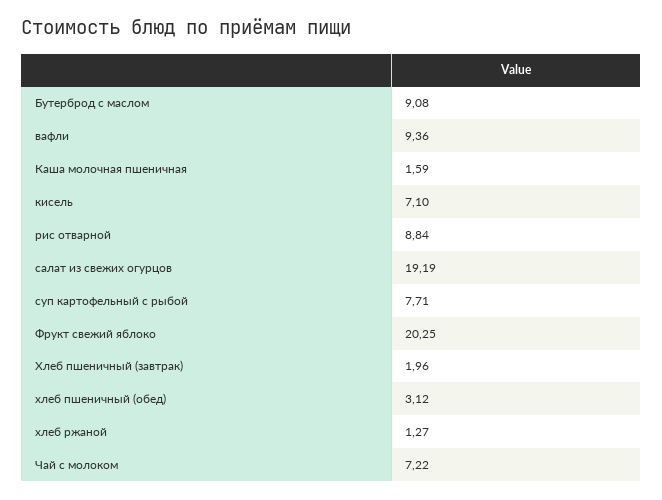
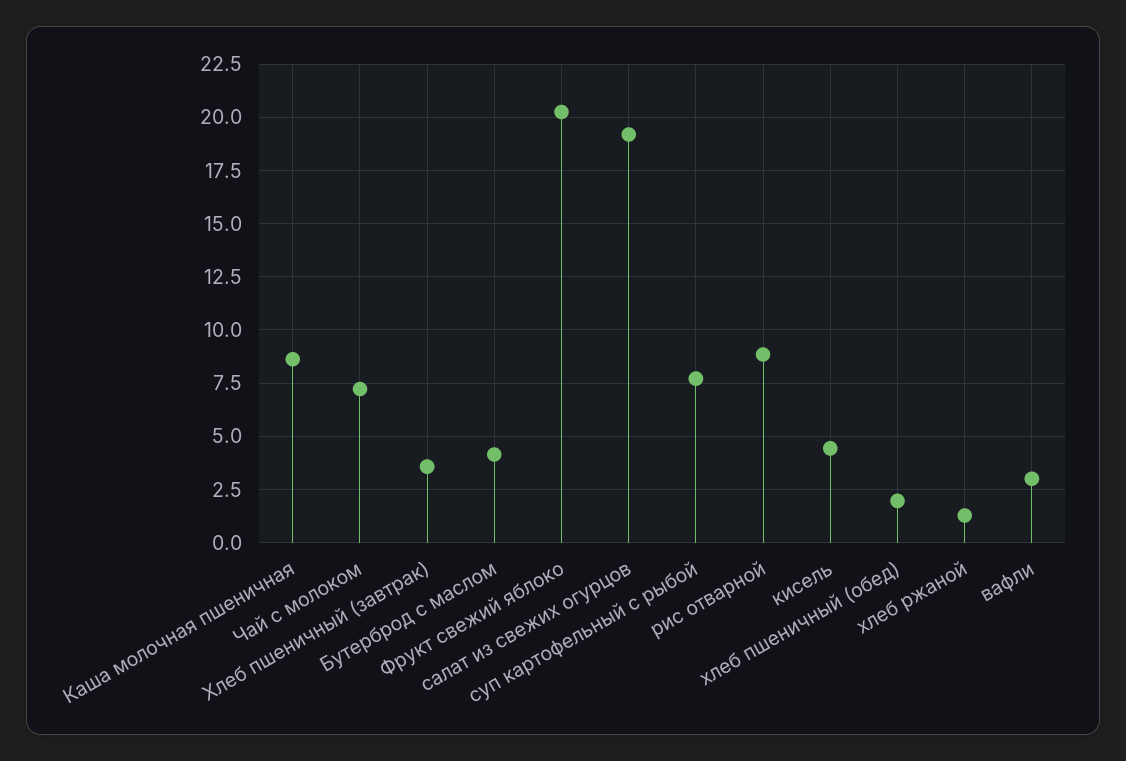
Бутерброд с маслом: 9.08 -> 4
вафли: 9.36 -> 3
Каша молочная пшеничная: 1.59 -> 8.5
кисель: 7.1 -> 4.5
Хлеб пшеничный (завтрак): 1.96 -> 3.5
хлеб пшеничный (обед): 3.12 -> 2

